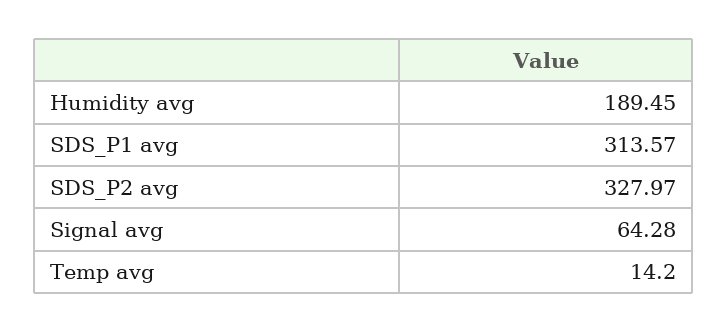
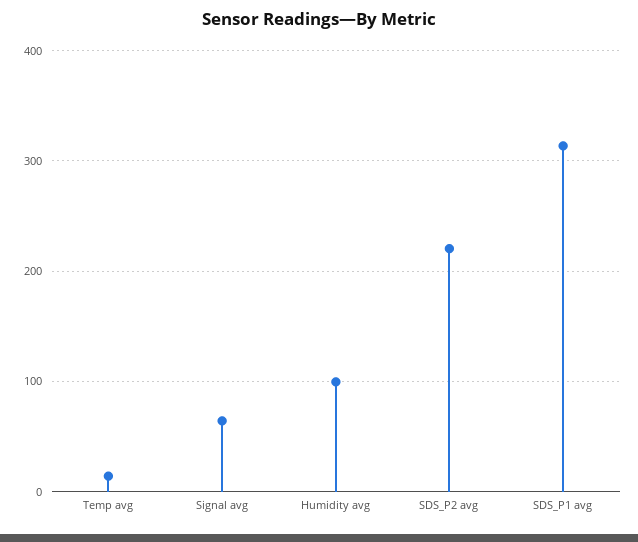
Humidity avg: 189.45 -> 100
SDS_P2 avg: 327.97 -> 220

